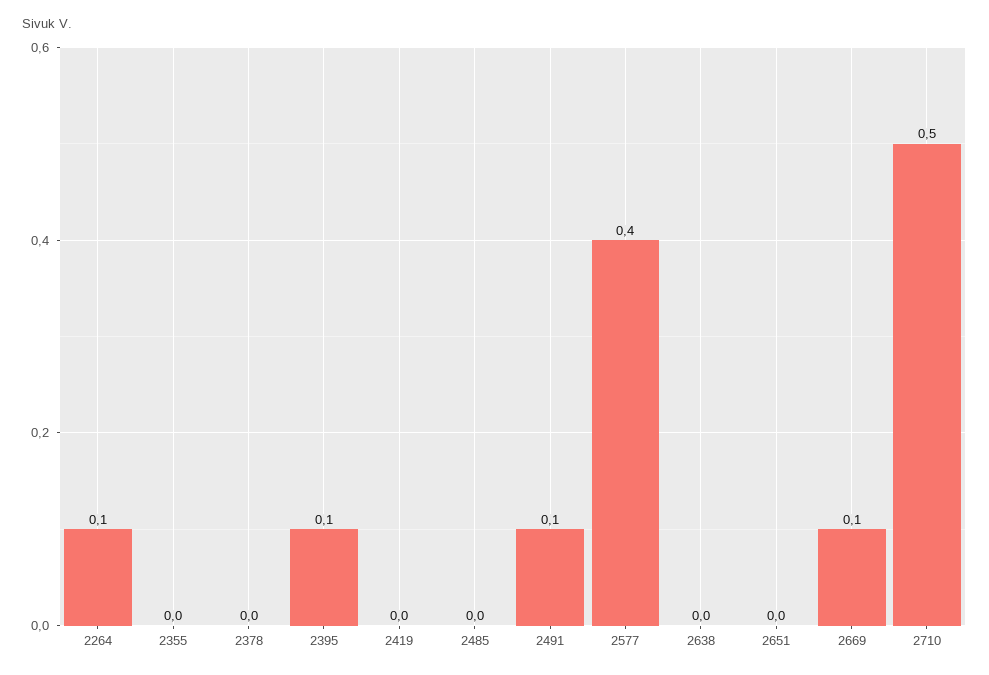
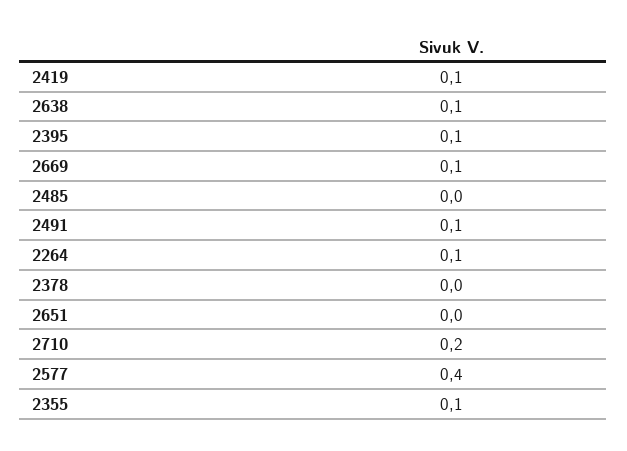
2355: 0 -> 0.1
2419: 0 -> 0.1
2638: 0 -> 0.1
2710: 0.5 -> 0.2

